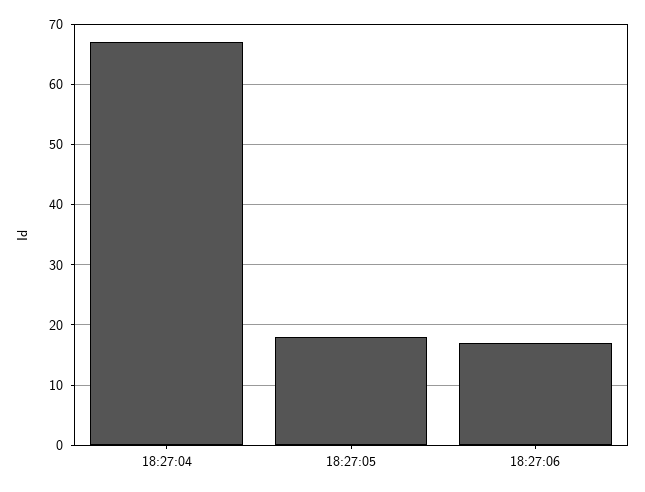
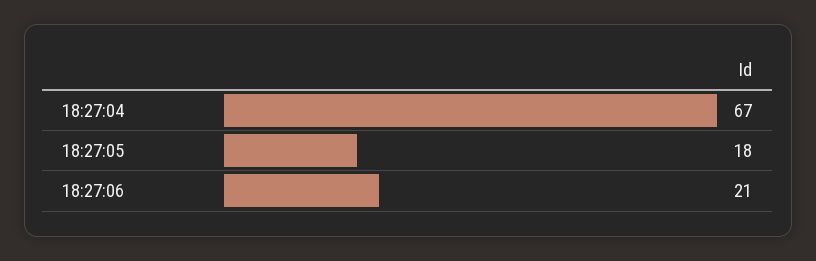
18:27:06: 17 -> 21

